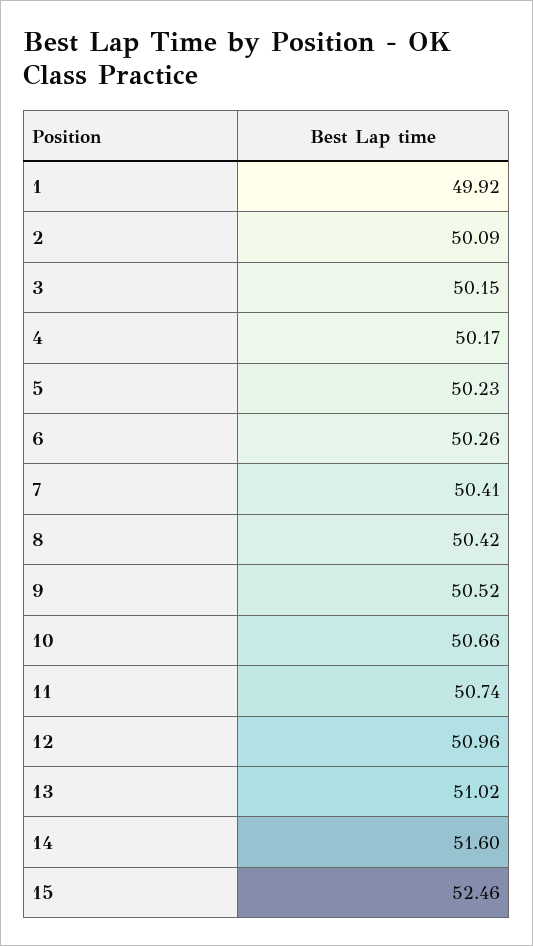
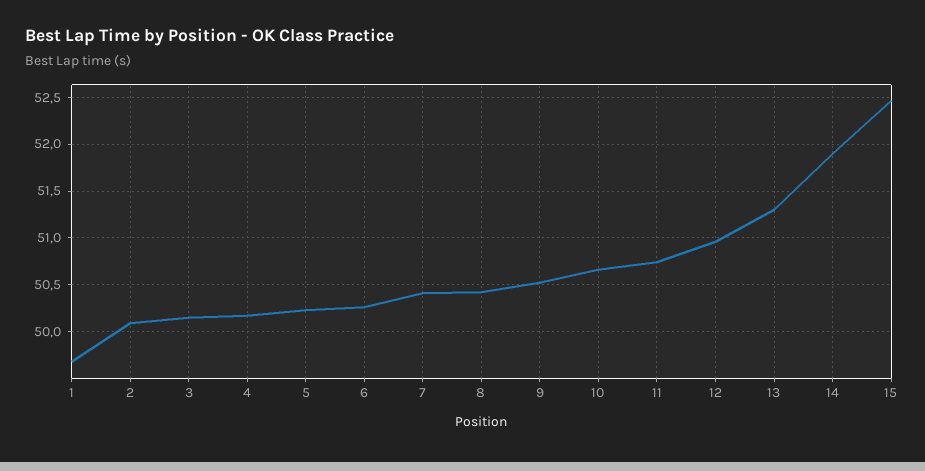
1: 49.92 -> 49.7
13: 51.02 -> 51.3
14: 51.6 -> 51.9

